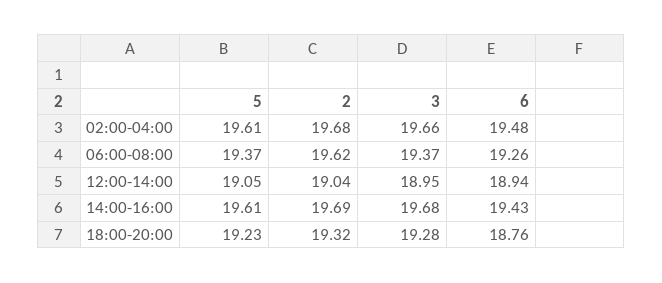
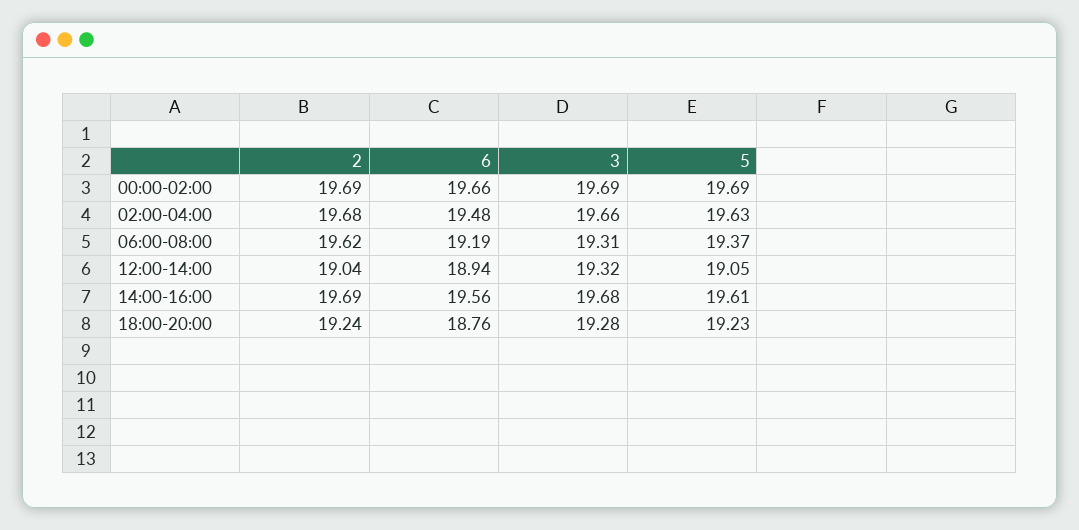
5, 02:00-04:00: 19.61 -> 19.63
3, 06:00-08:00: 19.37 -> 19.31
6, 06:00-08:00: 19.26 -> 19.19
3, 12:00-14:00: 18.95 -> 19.32
6, 14:00-16:00: 19.43 -> 19.56
2, 18:00-20:00: 19.32 -> 19.24
2, 00:00-02:00: none -> 19.69
6, 00:00-02:00: none -> 19.66
3, 00:00-02:00: none -> 19.69
5, 00:00-02:00: none -> 19.69

